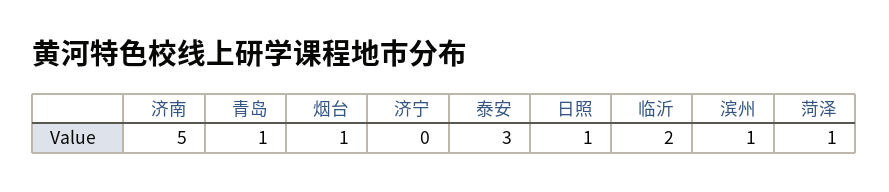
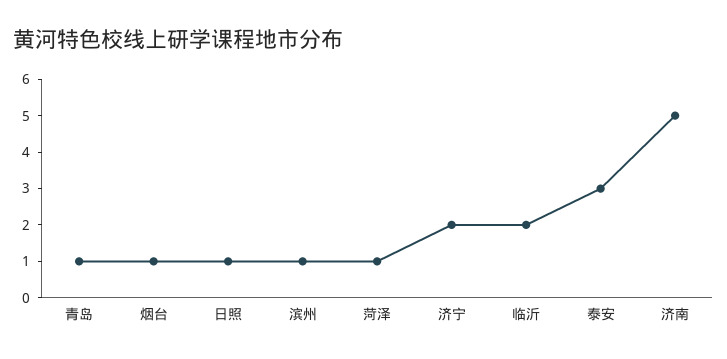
济宁: 0 -> 2

